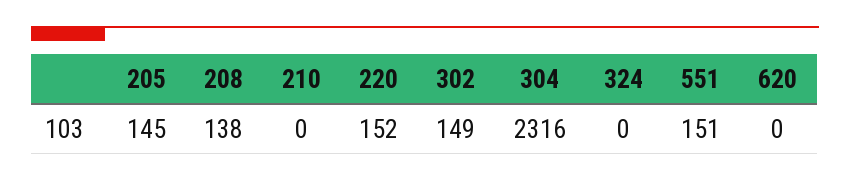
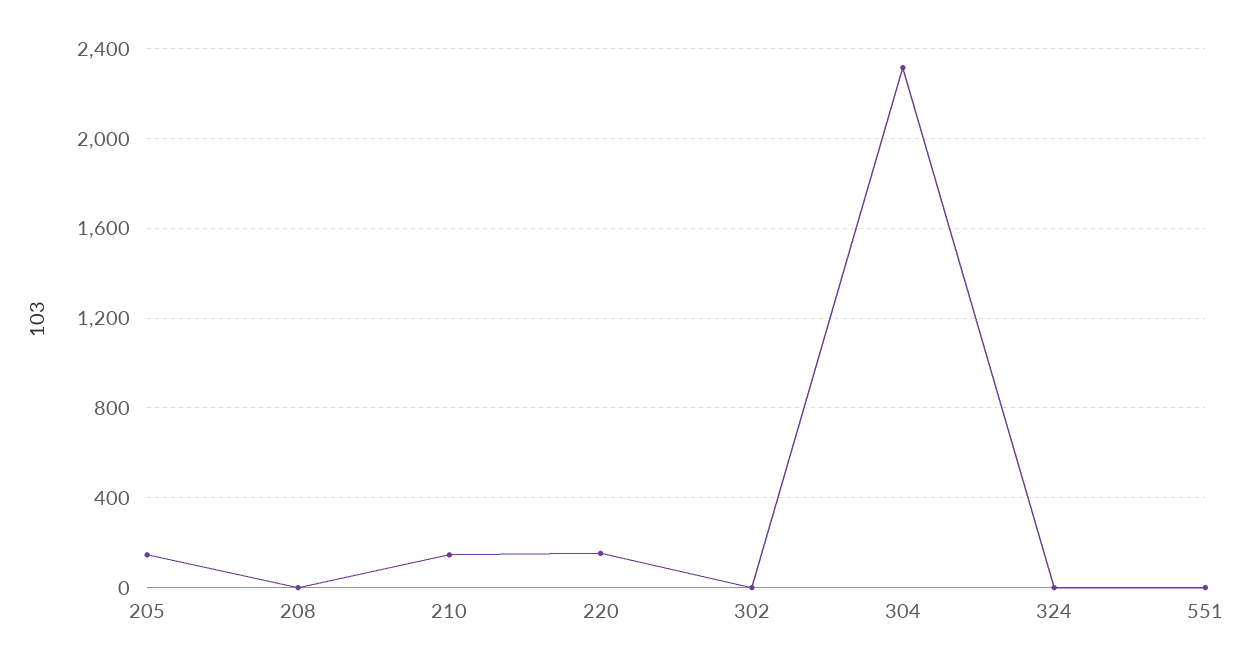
208: 138 -> 0
210: 0 -> 150
302: 149 -> 0
551: 151 -> 0
620: 0 -> none

